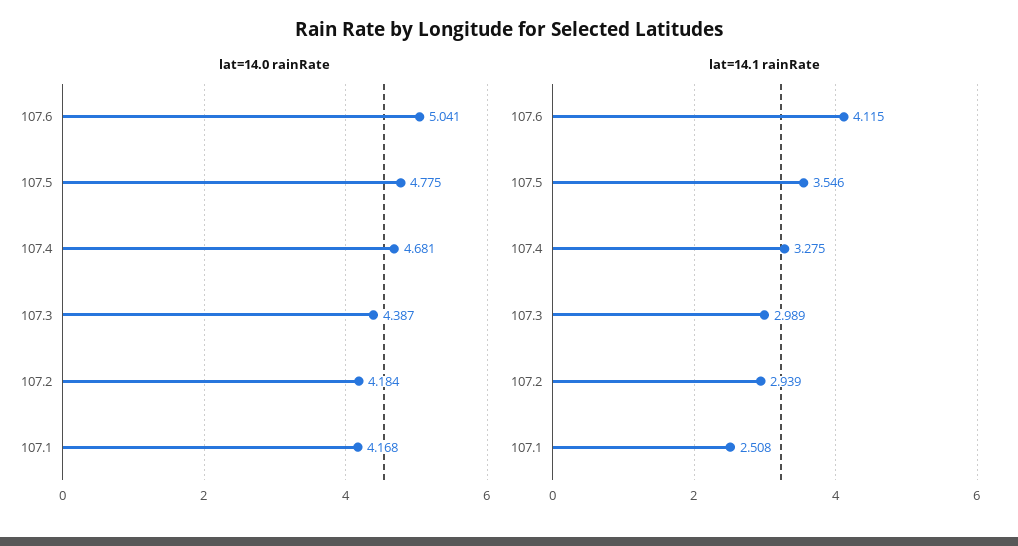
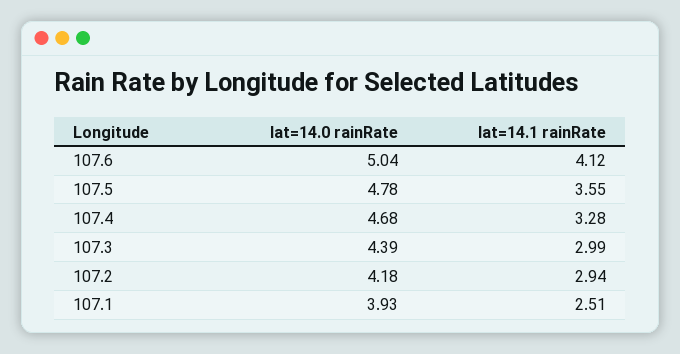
lat=14.0 rainRate, 107.1: 4.168 -> 3.93

